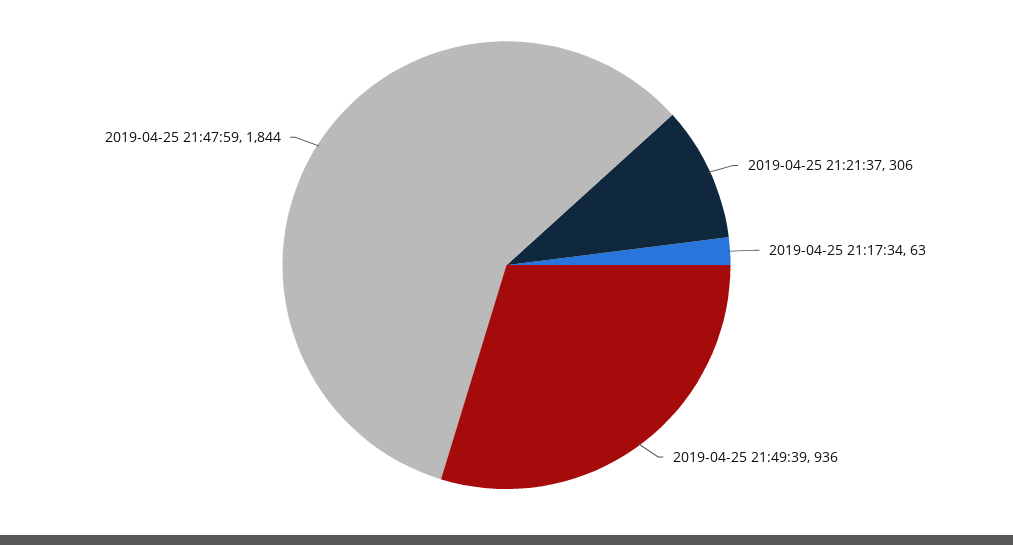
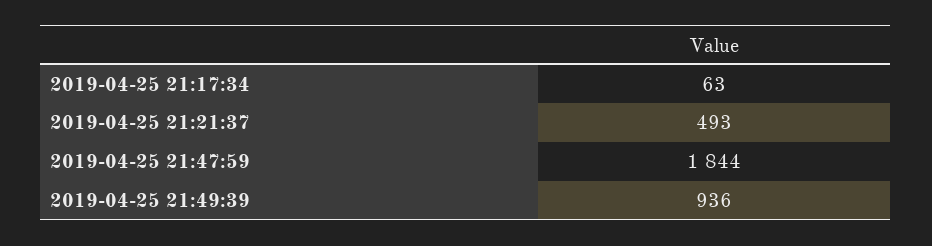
2019-04-25 21:21:37: 306 -> 493

